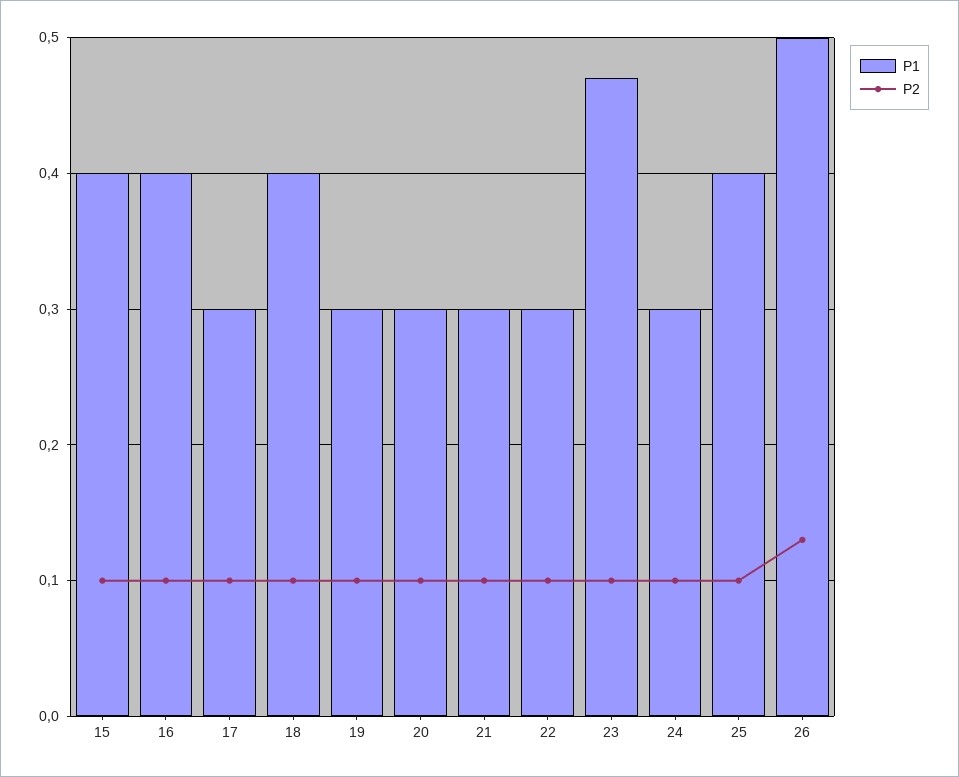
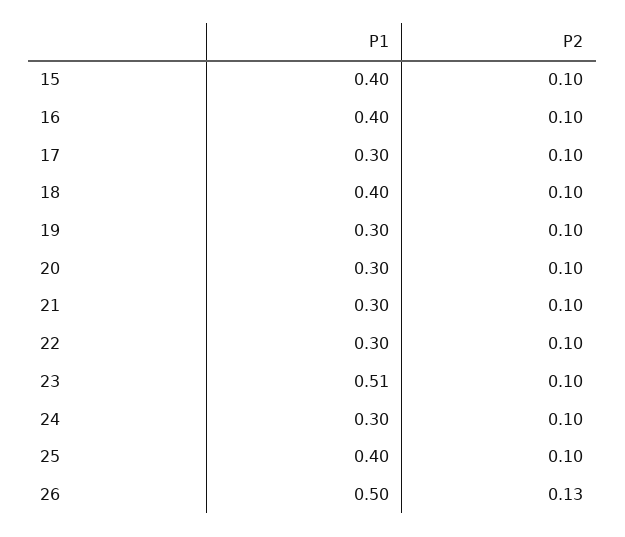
P1, 23: 0.47 -> 0.51

